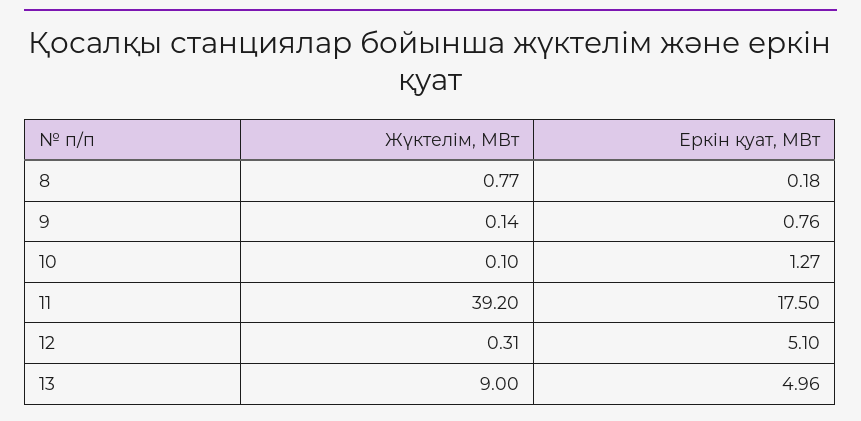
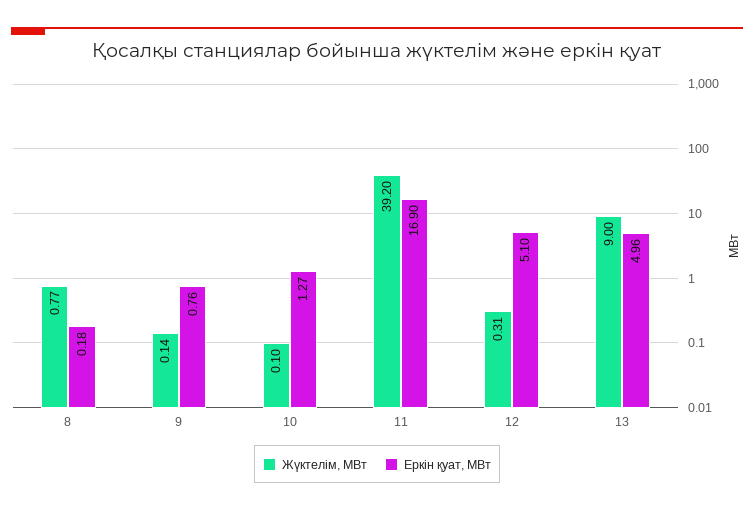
Еркін қуат, МВт, 11: 17.5 -> 16.9

